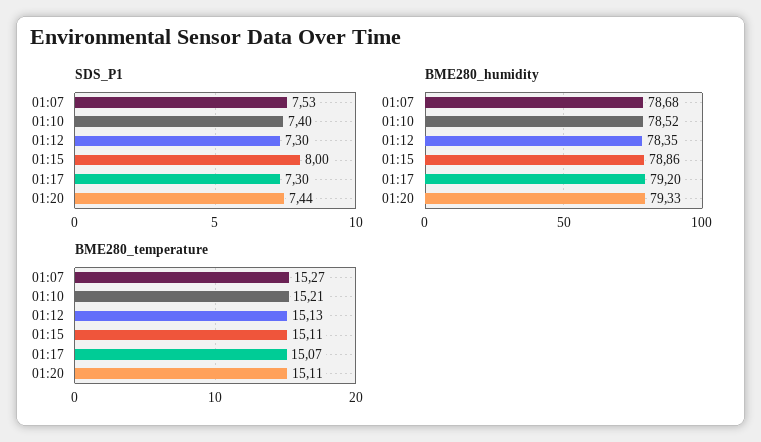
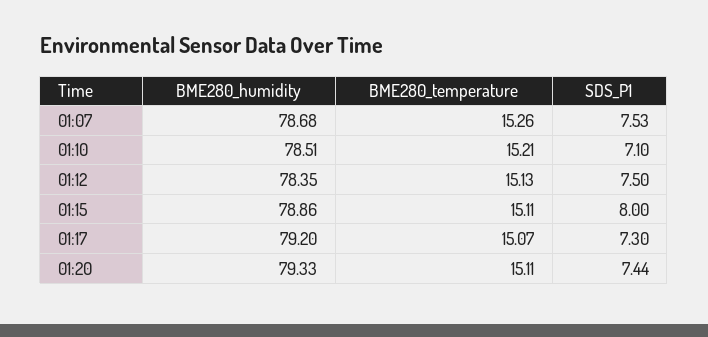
SDS_P1, 01:10: 7.4 -> 7.1
SDS_P1, 01:12: 7.3 -> 7.5
BME280_humidity, 01:10: 78.52 -> 78.51
BME280_temperature, 01:07: 15.27 -> 15.26

